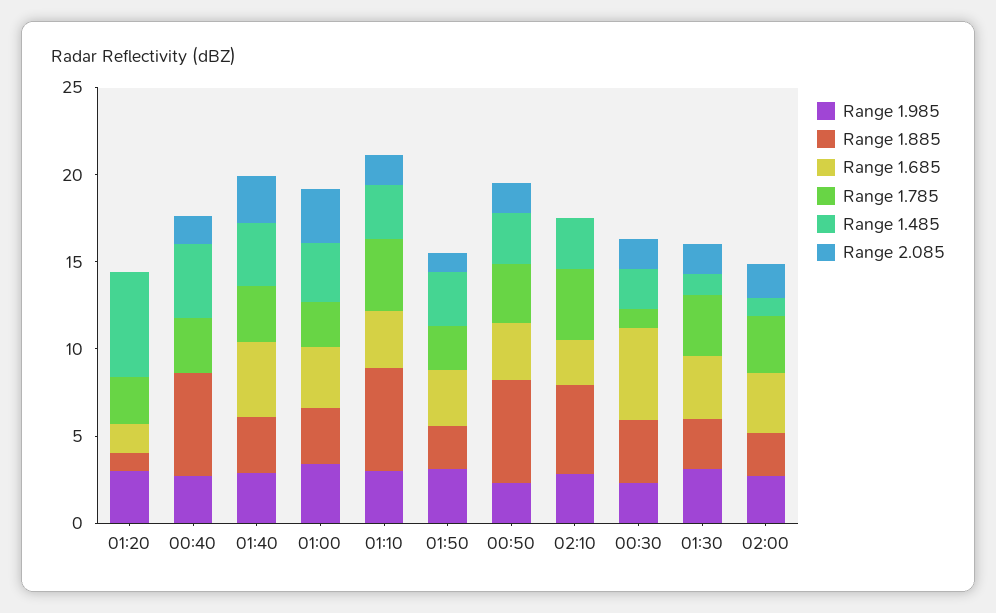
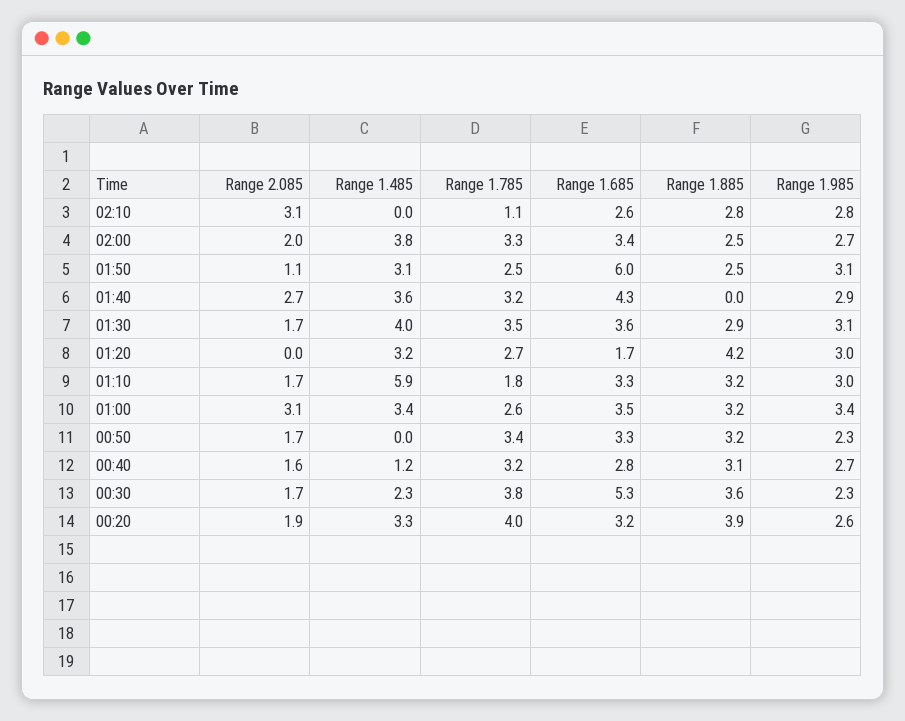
Range 1.885, 01:20: 1 -> 4.2
Range 1.485, 01:20: 6 -> 3.2
Range 1.885, 00:40: 6 -> 3.1
Range 1.685, 00:40: 0 -> 2.8
Range 1.485, 00:40: 4 -> 1.2
Range 1.885, 01:40: 3 -> 0
Range 1.885, 01:10: 6 -> 3.2
Range 1.785, 01:10: 4 -> 1.8
Range 1.485, 01:10: 3 -> 5.9
Range 1.685, 01:50: 3 -> 6
Range 1.885, 00:50: 6 -> 3.2
Range 1.485, 00:50: 3 -> 0
Range 1.885, 02:10: 5 -> 2.8
Range 1.785, 02:10: 4 -> 1.1
Range 1.485, 02:10: 3 -> 0
Range 2.085, 02:10: 0 -> 3.1
Range 1.785, 00:30: 1 -> 3.8
Range 1.485, 01:30: 1 -> 4
Range 1.485, 02:00: 1 -> 3.8
Range 2.085, 00:20: none -> 1.9
Range 1.485, 00:20: none -> 3.3
Range 1.785, 00:20: none -> 4
Range 1.685, 00:20: none -> 3.2
Range 1.885, 00:20: none -> 3.9
Range 1.985, 00:20: none -> 2.6

